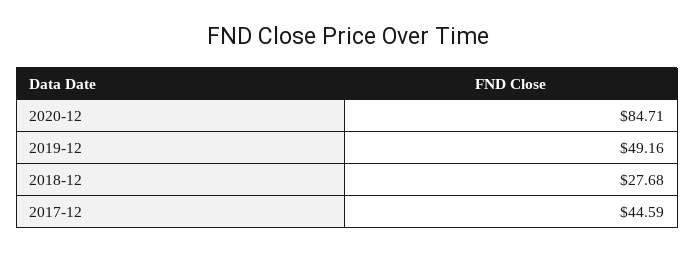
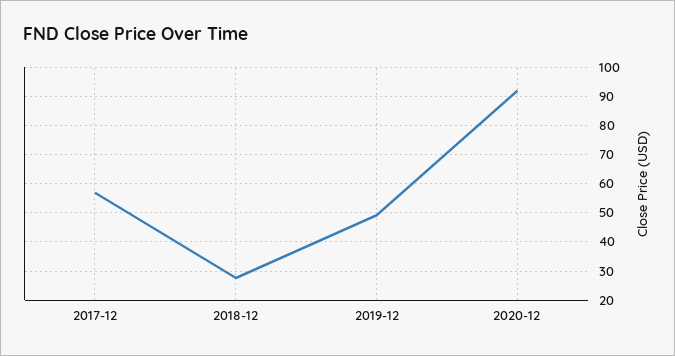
2020-12: 84.71 -> 92.5
2017-12: 44.59 -> 57.5

